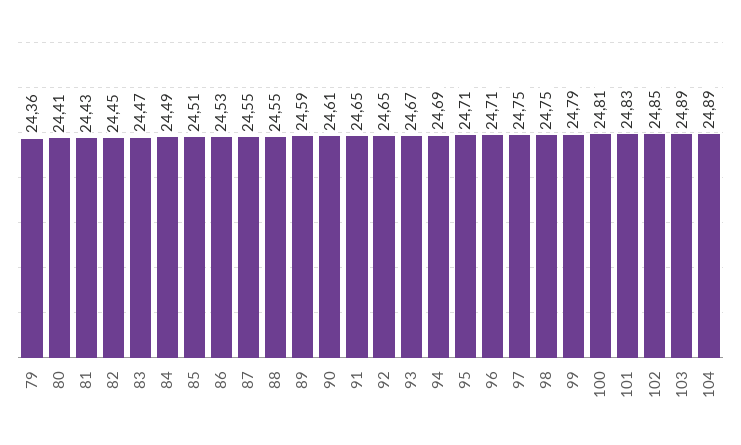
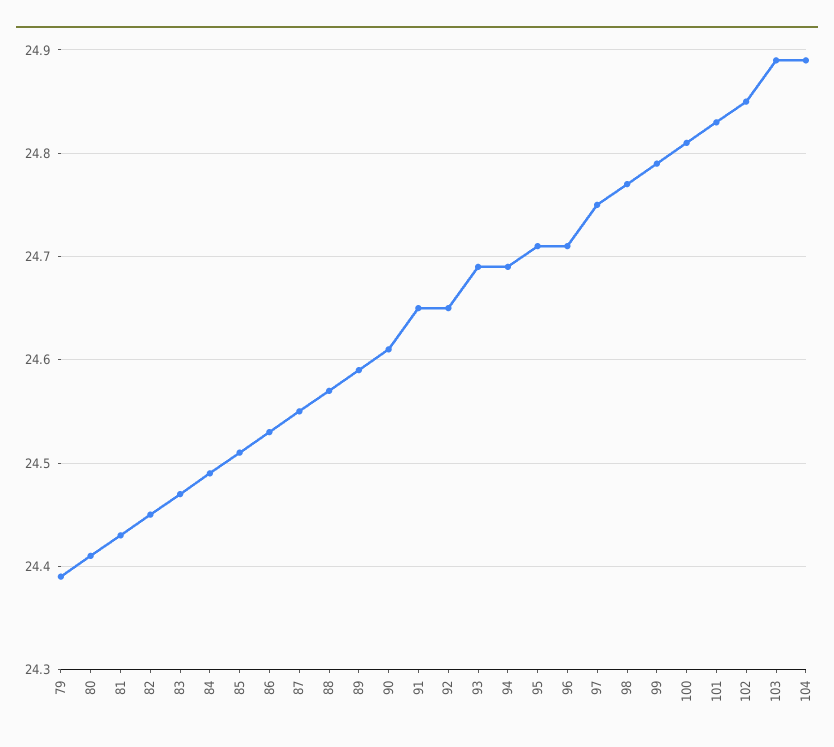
79: 24.36 -> 24.39
88: 24.55 -> 24.57
93: 24.67 -> 24.69
98: 24.75 -> 24.77

